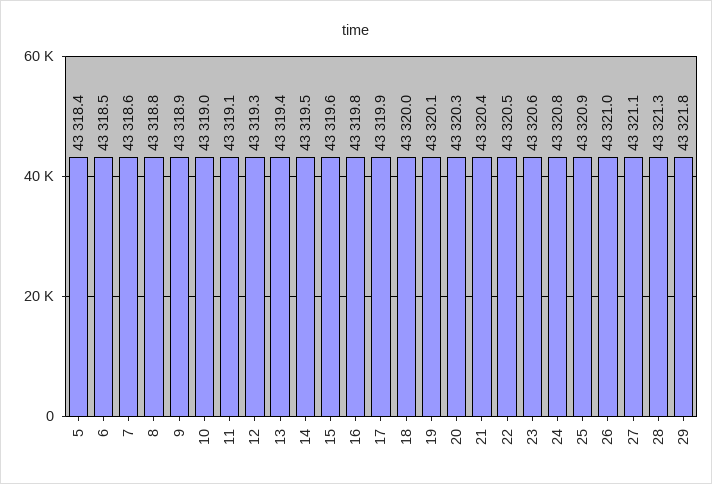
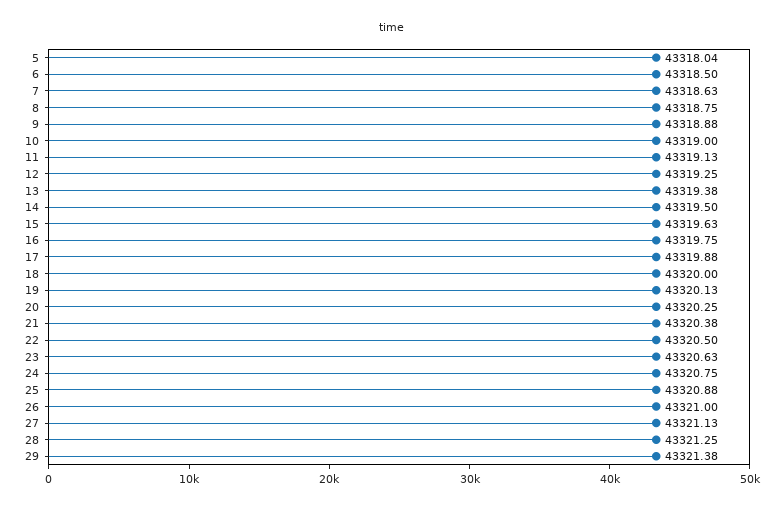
5: 43318.4 -> 43318.04
29: 43321.8 -> 43321.38

